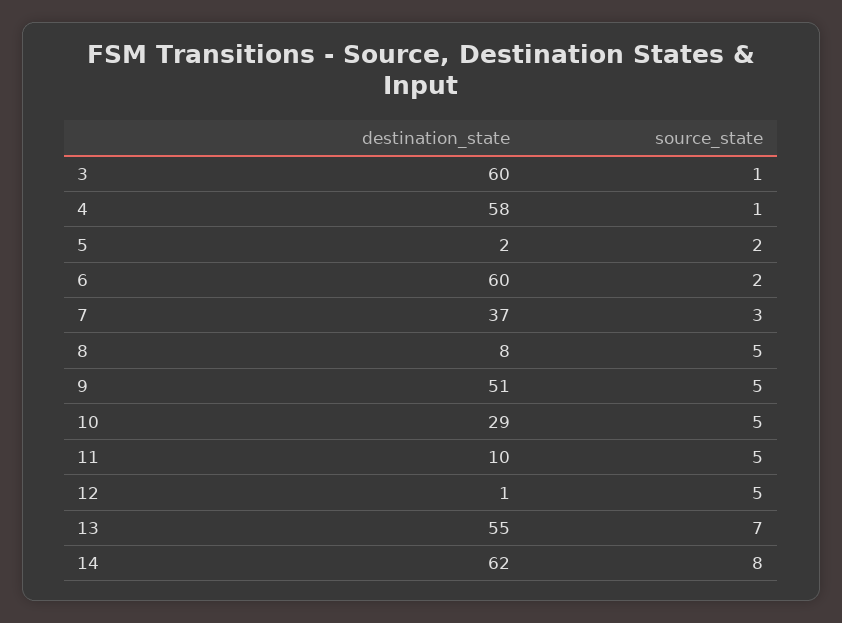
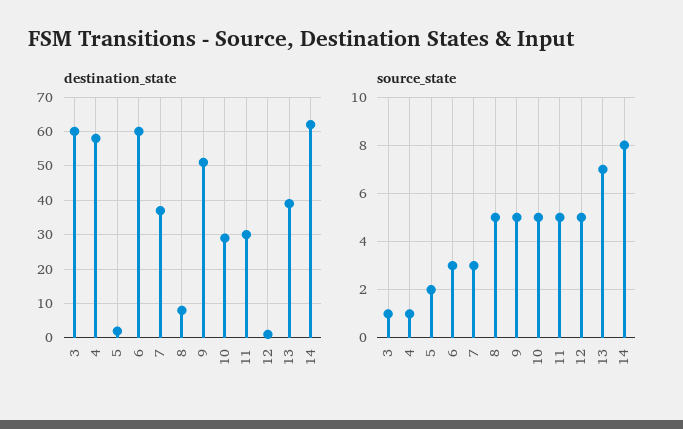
source_state, 6: 2 -> 3
destination_state, 11: 10 -> 30
destination_state, 13: 55 -> 40

